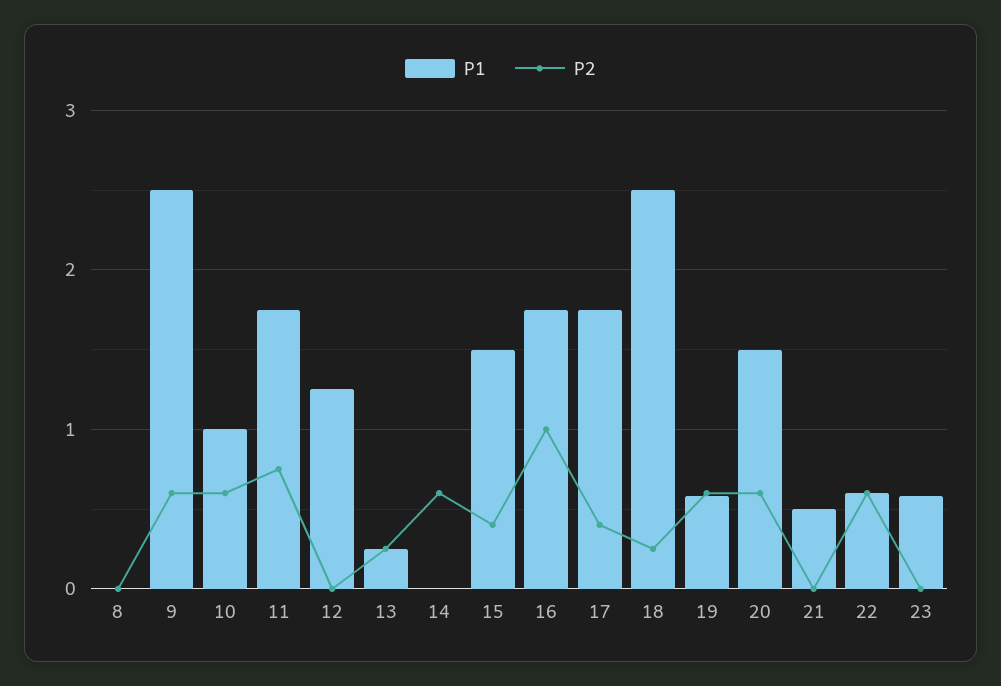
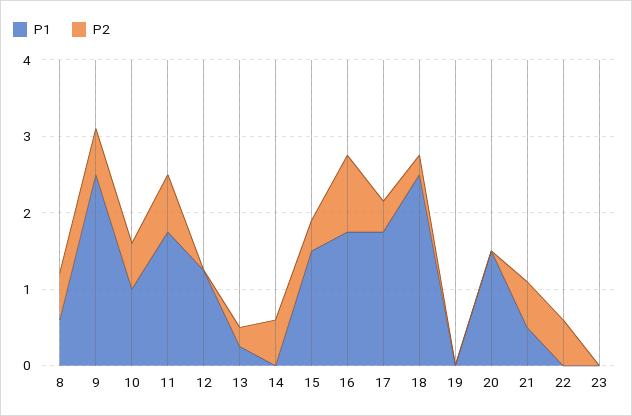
P1, 8: 0 -> 0.6
P2, 8: 0 -> 0.6
P1, 19: 0.6 -> 0
P2, 19: 0.6 -> 0
P2, 20: 0.6 -> 0
P2, 21: 0 -> 0.6
P1, 22: 0.6 -> 0
P1, 23: 0.6 -> 0

